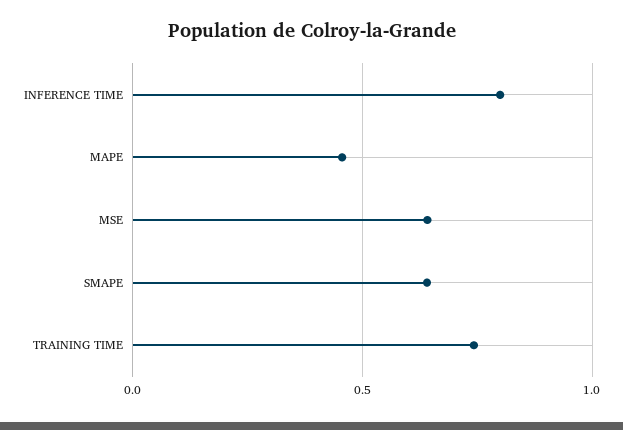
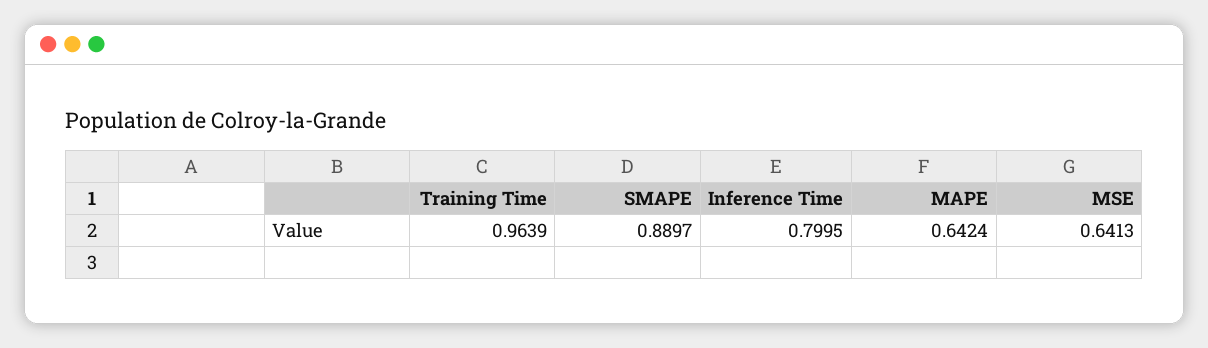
MAPE: 0.45 -> 0.6424
SMAPE: 0.65 -> 0.8897
TRAINING TIME: 0.75 -> 0.9639

